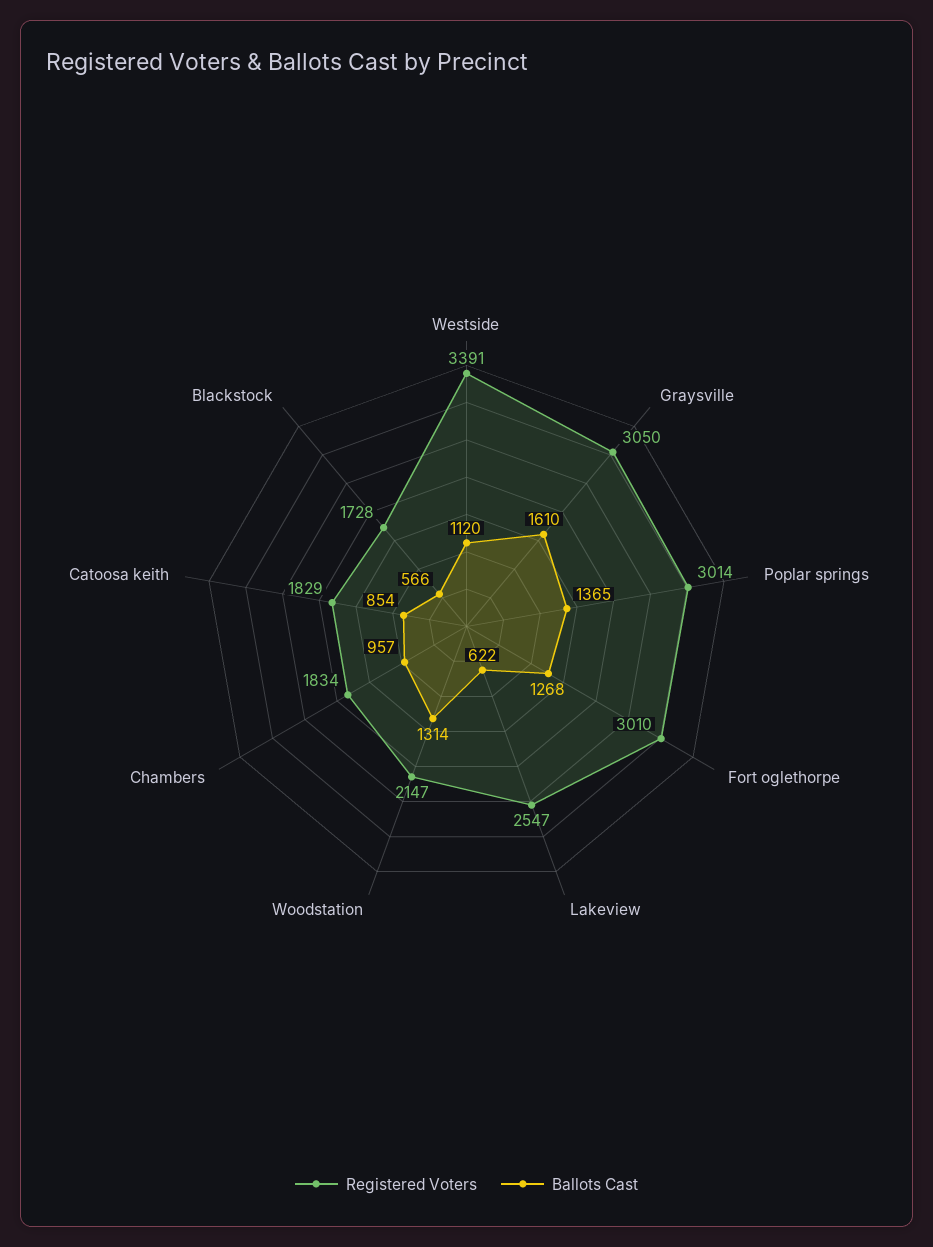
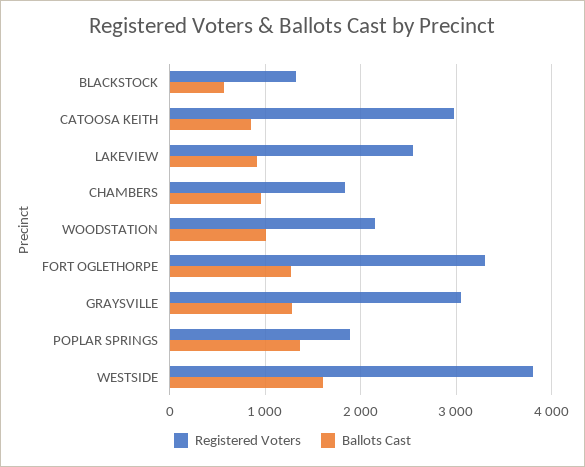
Registered Voters, Westside: 3391 -> 3800
Ballots Cast, Westside: 1120 -> 1600
Ballots Cast, Graysville: 1610 -> 1300
Registered Voters, Poplar springs: 3014 -> 1900
Registered Voters, Fort oglethorpe: 3010 -> 3300
Ballots Cast, Lakeview: 622 -> 900
Ballots Cast, Woodstation: 1314 -> 1000
Registered Voters, Catoosa keith: 1829 -> 3000
Registered Voters, Blackstock: 1728 -> 1300

